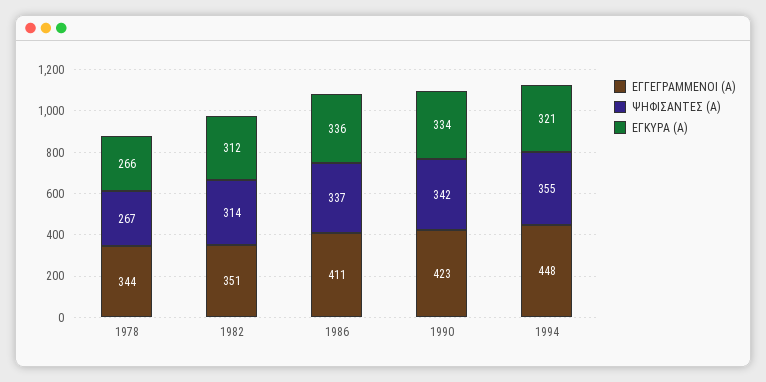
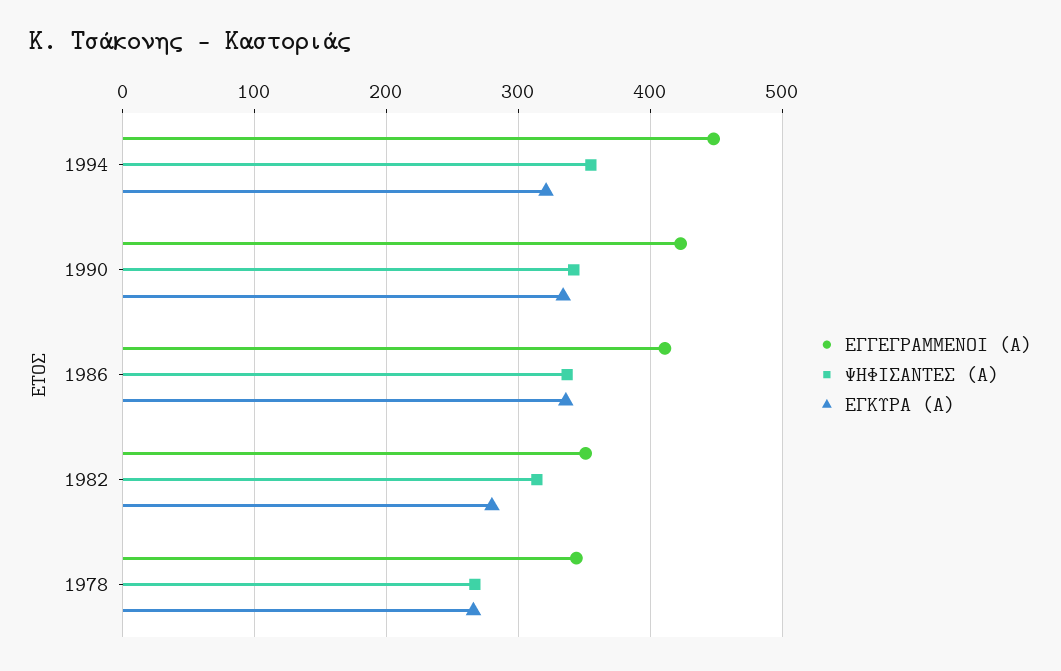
ΕΓΚΥΡΑ (Α), 1982: 312 -> 280

